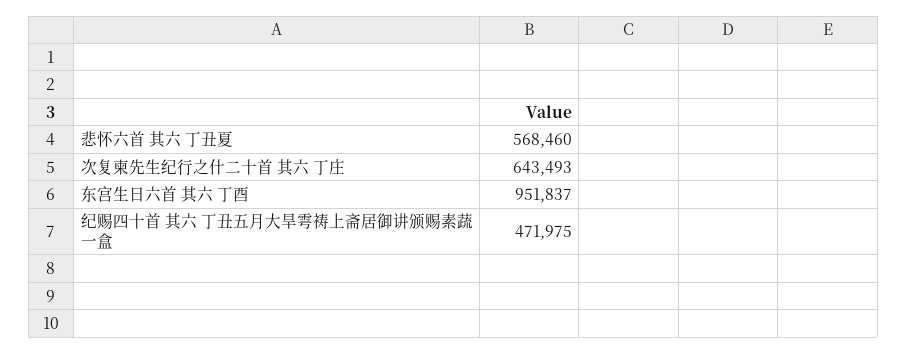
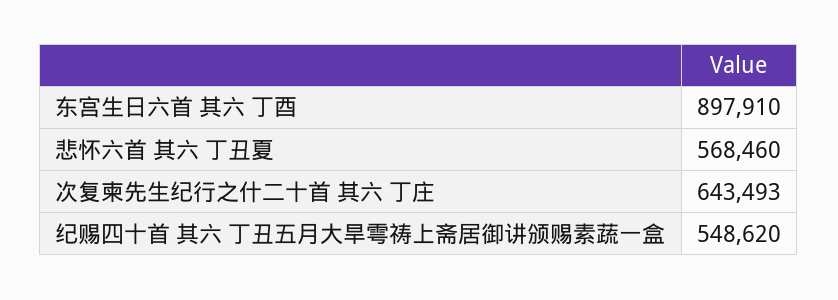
东宫生日六首 其六 丁酉: 951837 -> 897910
纪赐四十首 其六 丁丑五月大旱雩祷上斋居御讲颁赐素蔬一盒: 471975 -> 548620

